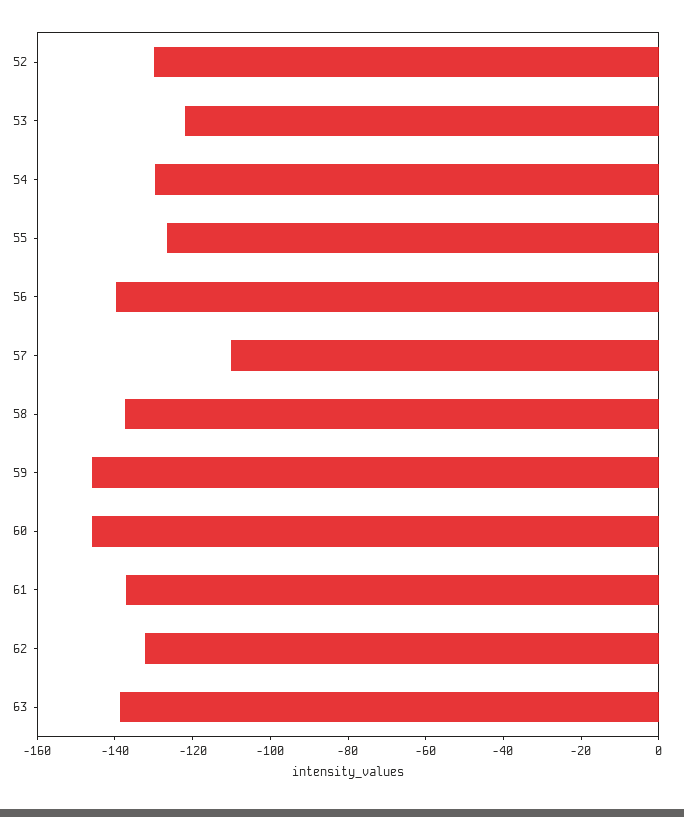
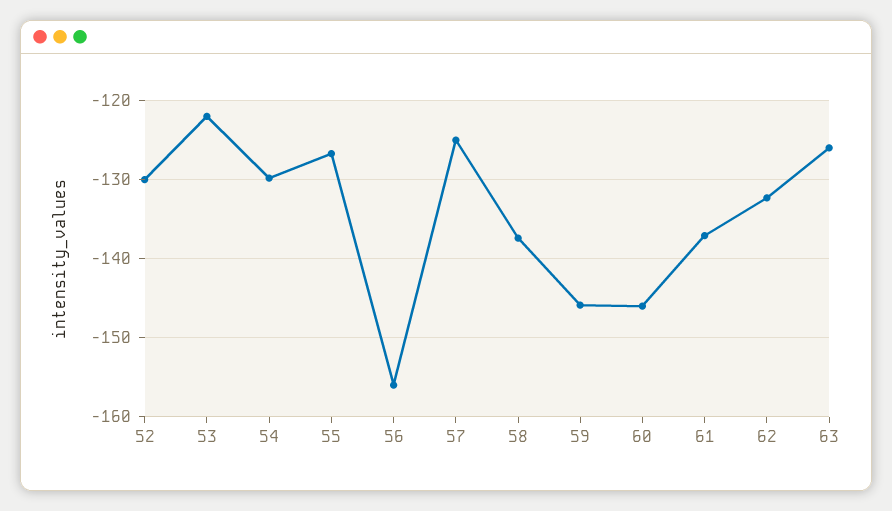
56: -140 -> -156
57: -110 -> -125
63: -140 -> -126

